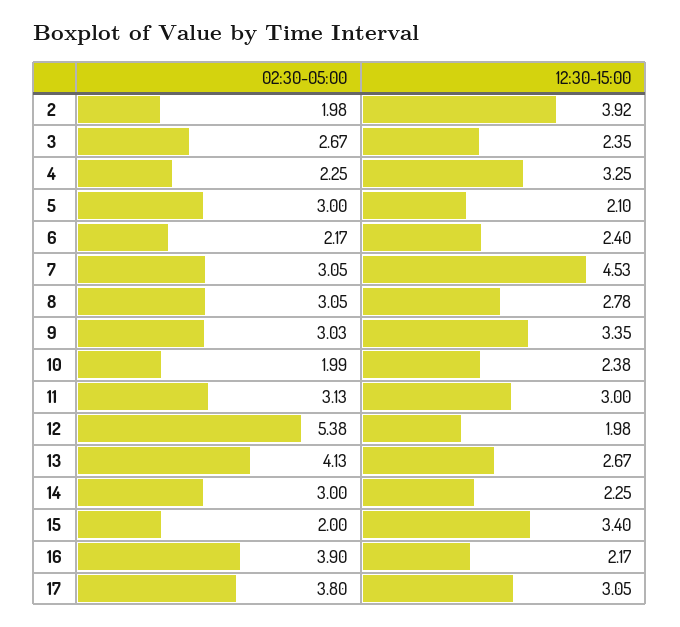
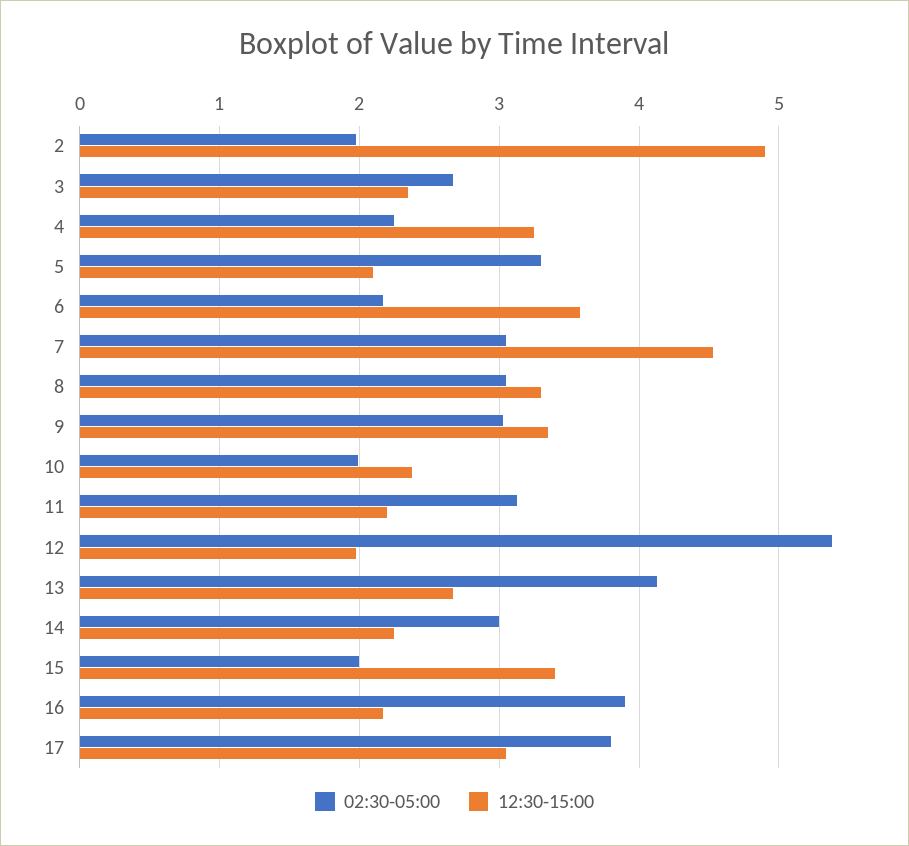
12:30-15:00, 2: 3.92 -> 4.9
02:30-05:00, 5: 3 -> 3.3
12:30-15:00, 6: 2.4 -> 3.6
12:30-15:00, 8: 2.78 -> 3.3
12:30-15:00, 11: 3 -> 2.2

